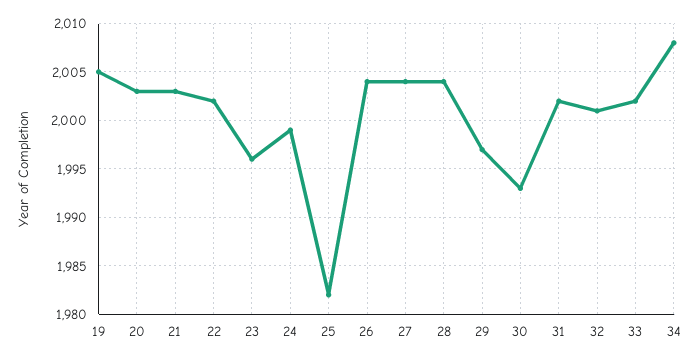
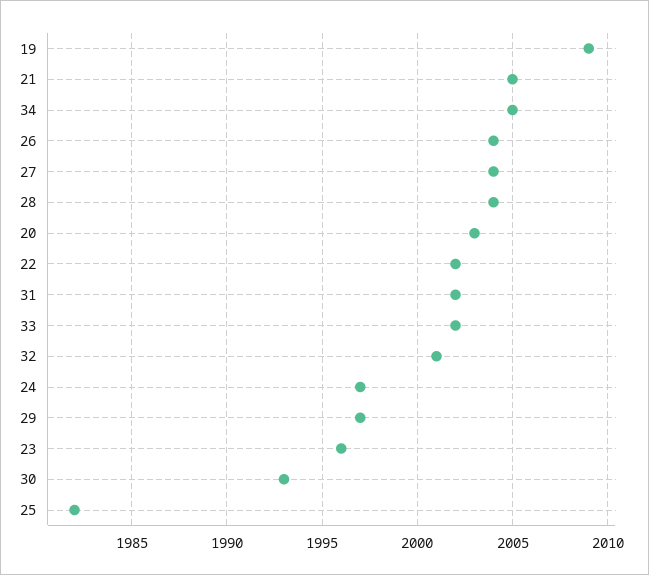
19: 2005 -> 2009
21: 2003 -> 2005
24: 1999 -> 1997
34: 2008 -> 2005

